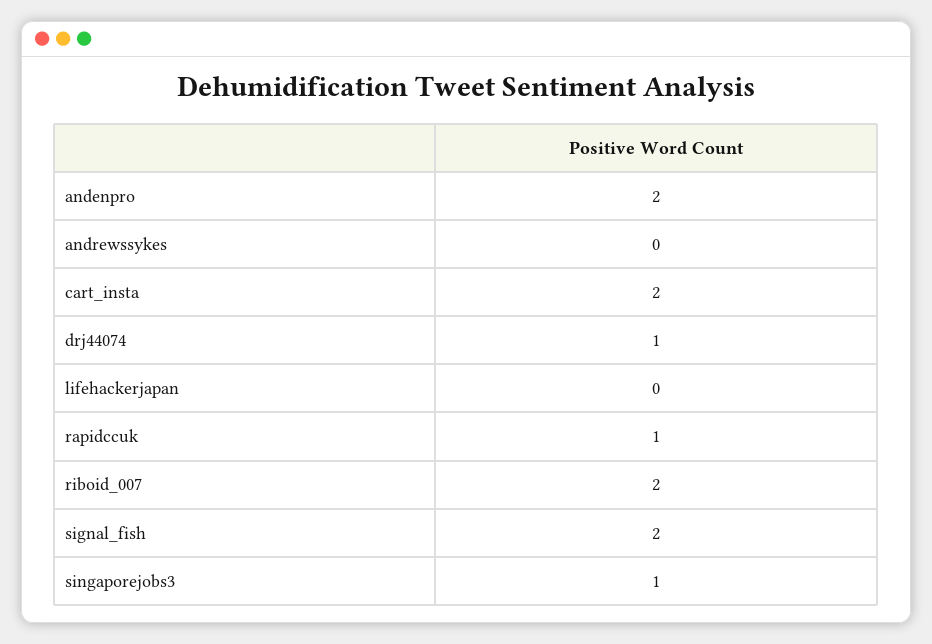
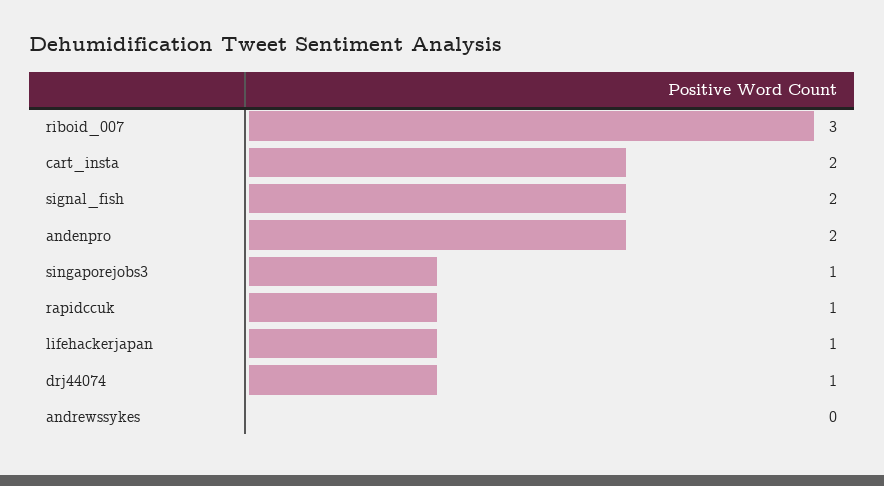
lifehackerjapan: 0 -> 1
riboid_007: 2 -> 3

